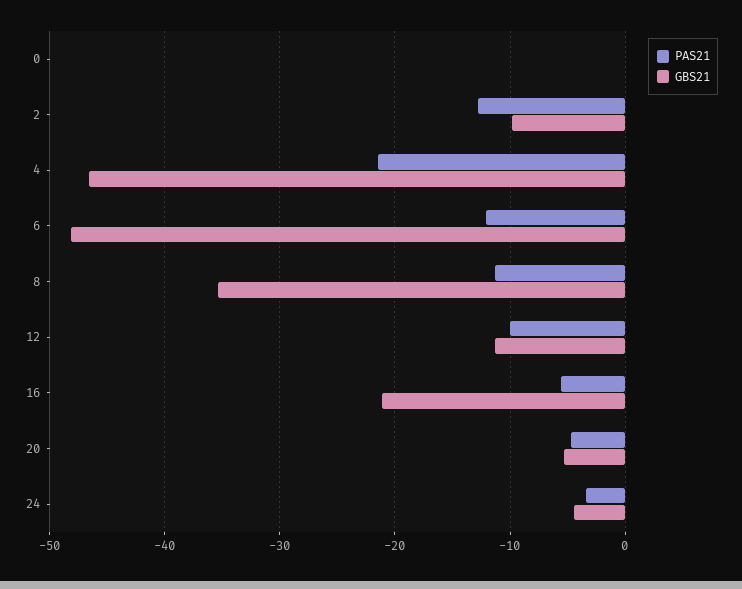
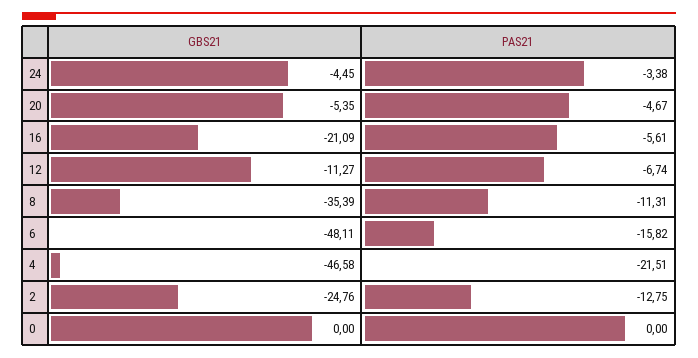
GBS21, 2: -10 -> -24.76
PAS21, 6: -12 -> -15.82
PAS21, 12: -10 -> -6.74

